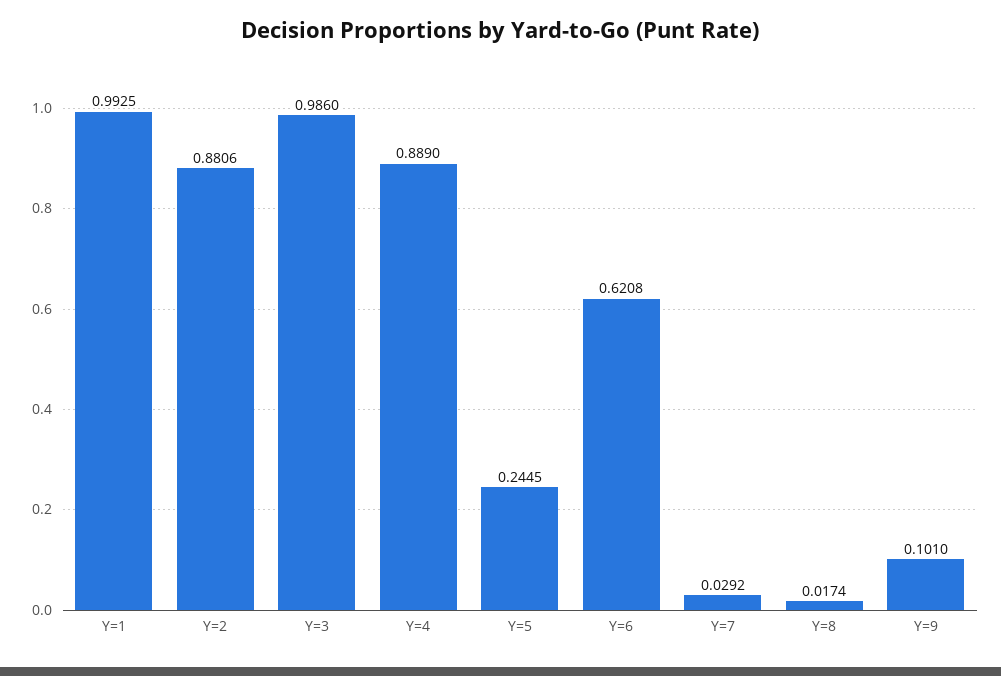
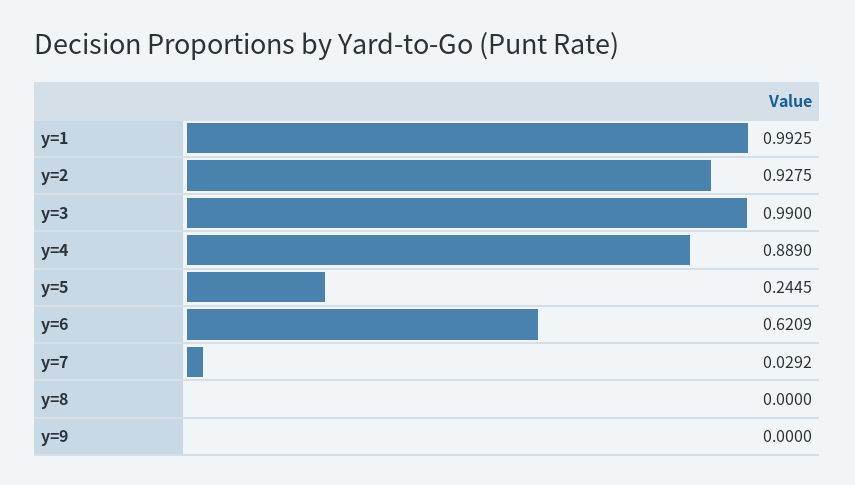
Y=2: 0.8806 -> 0.9275
Y=3: 0.986 -> 0.99
Y=6: 0.6208 -> 0.6209
Y=8: 0.0174 -> 0
Y=9: 0.101 -> 0

